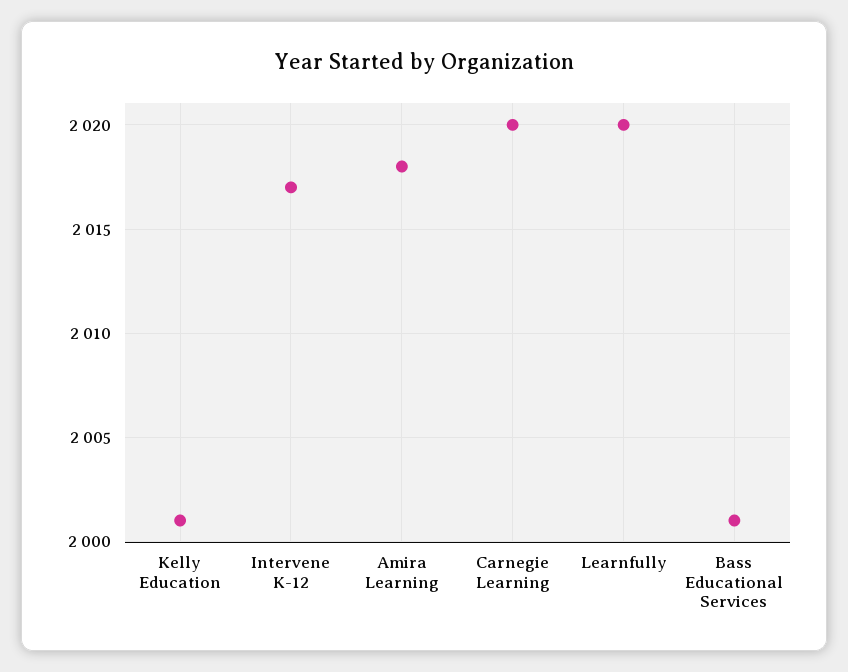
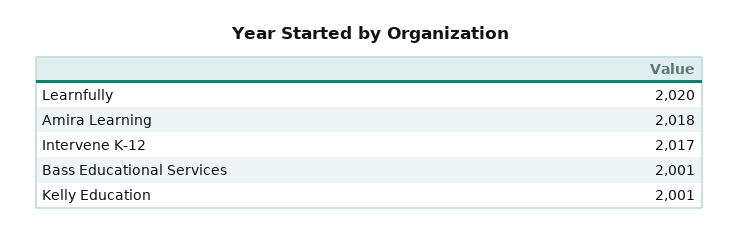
Carnegie Learning: 2020 -> none

